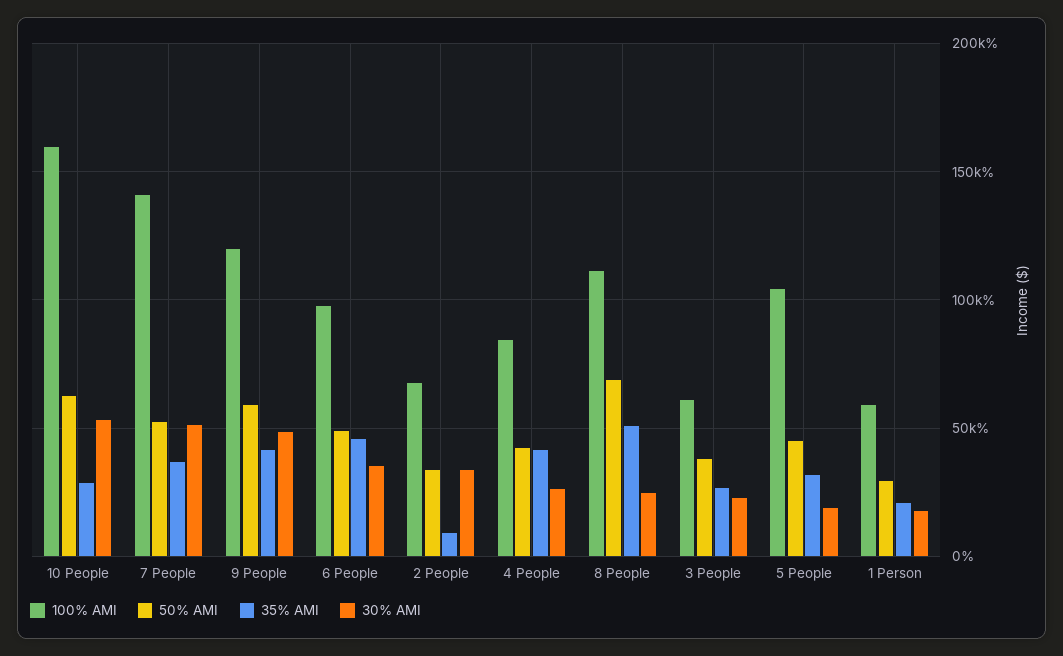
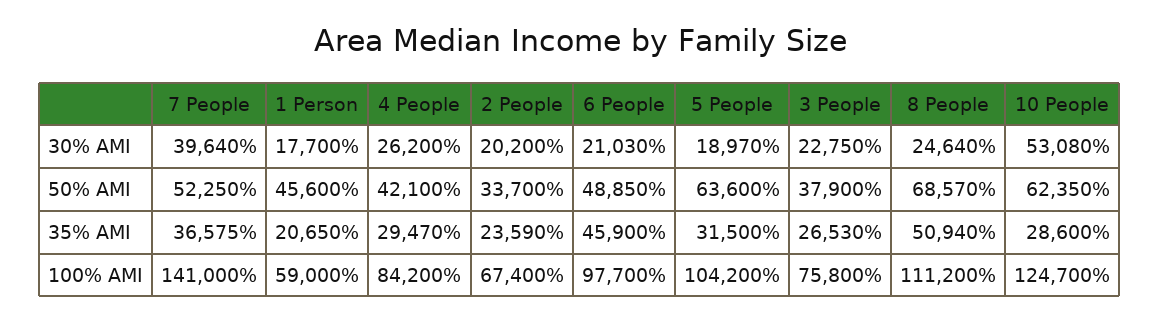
100% AMI, 10 People: 160000 -> 124700
30% AMI, 7 People: 50000 -> 39640
100% AMI, 9 People: 120000 -> none
50% AMI, 9 People: 60000 -> none
35% AMI, 9 People: 40000 -> none
30% AMI, 9 People: 50000 -> none
30% AMI, 6 People: 35000 -> 21030
35% AMI, 2 People: 10000 -> 23590
30% AMI, 2 People: 35000 -> 20200
35% AMI, 4 People: 40000 -> 29470
100% AMI, 3 People: 60000 -> 75800
50% AMI, 5 People: 45000 -> 63600
50% AMI, 1 Person: 30000 -> 45600

